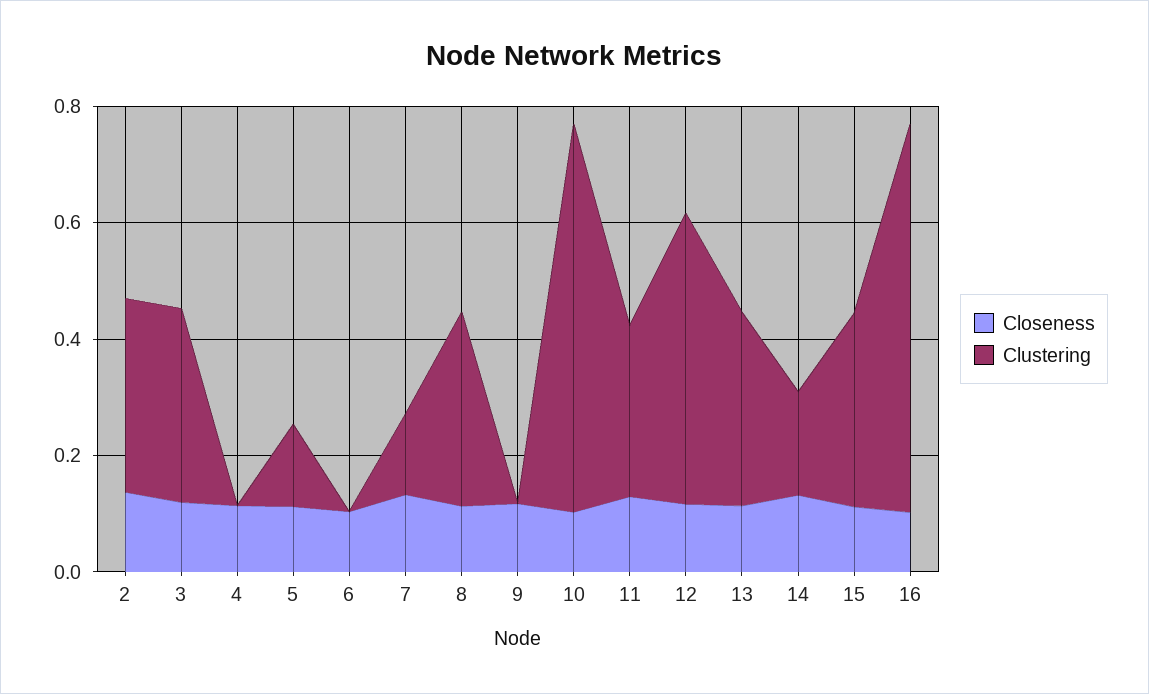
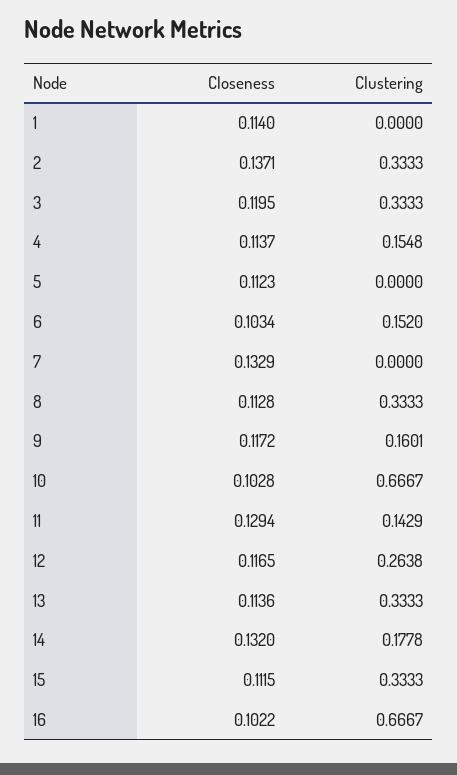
Clustering, 4: 0 -> 0.1548
Clustering, 5: 0.15 -> 0
Clustering, 6: 0 -> 0.152
Clustering, 7: 0.15 -> 0
Clustering, 9: 0 -> 0.1601
Clustering, 11: 0.3 -> 0.1429
Clustering, 12: 0.5 -> 0.2638
Closeness, 1: none -> 0.114
Clustering, 1: none -> 0

